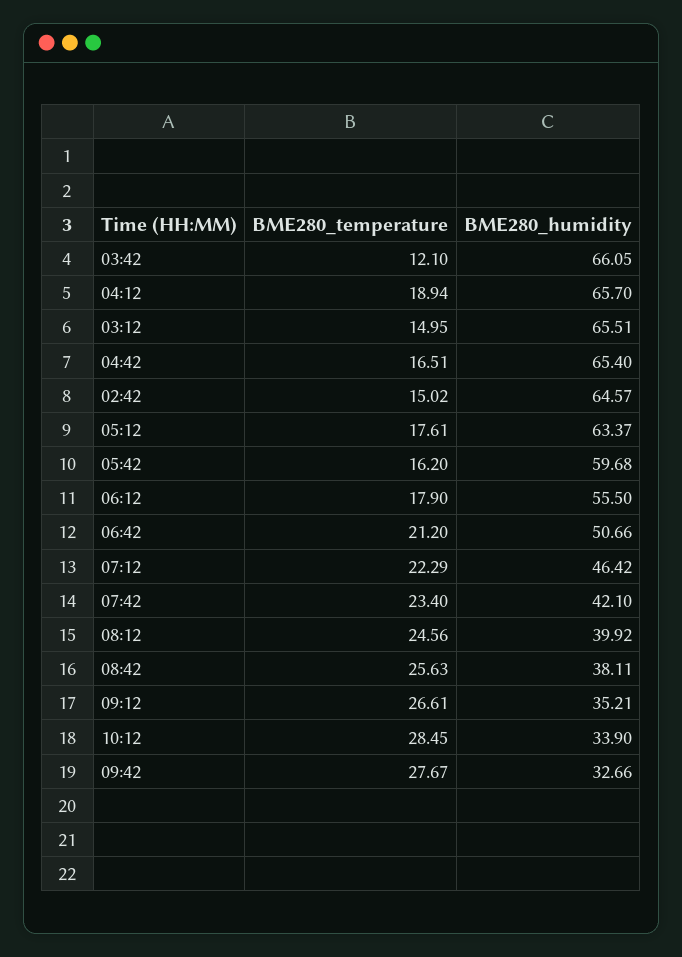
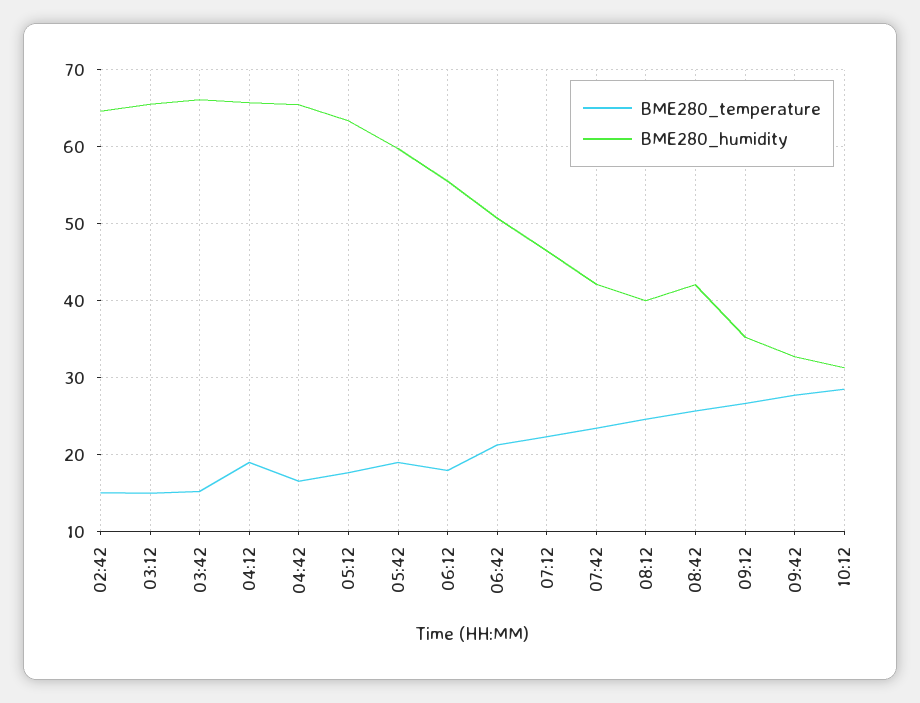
BME280_temperature, 03:42: 12.1 -> 15
BME280_temperature, 05:42: 16.2 -> 19
BME280_humidity, 08:42: 38.11 -> 42
BME280_humidity, 10:12: 33.9 -> 31

